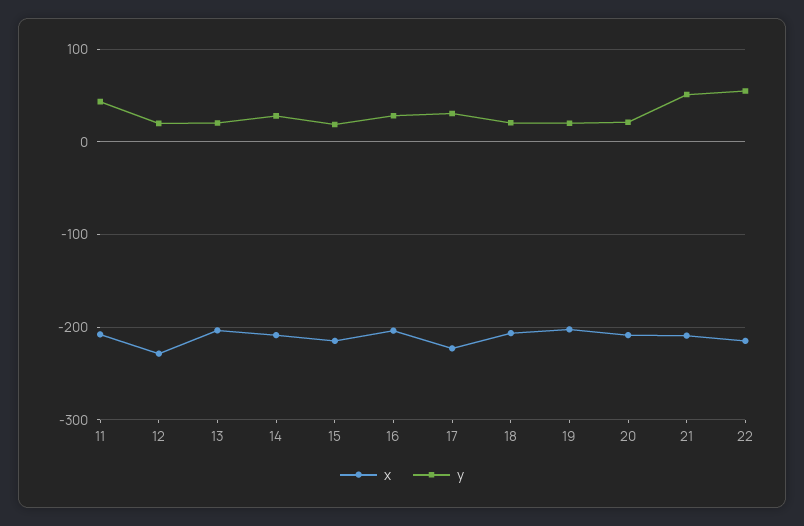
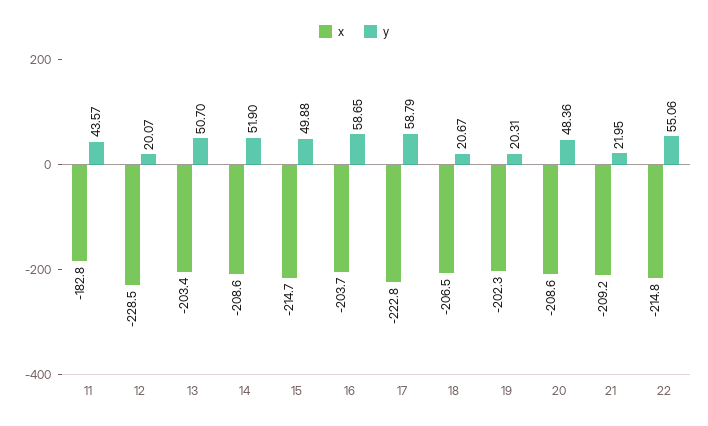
x, 11: -210 -> -182.8
y, 13: 20 -> 50.7
y, 14: 30 -> 51.9
y, 15: 20 -> 49.88
y, 16: 30 -> 58.65
y, 17: 30 -> 58.79
y, 20: 20 -> 48.36
y, 21: 50 -> 21.95

